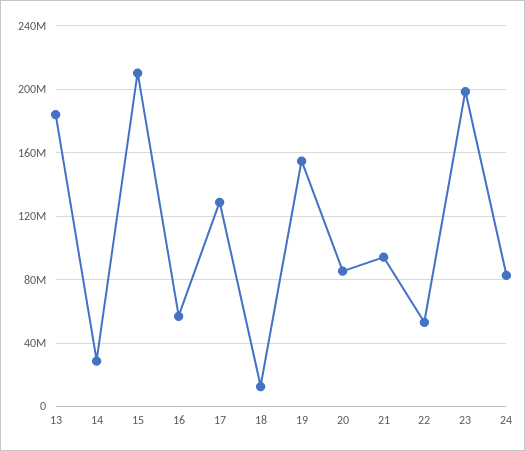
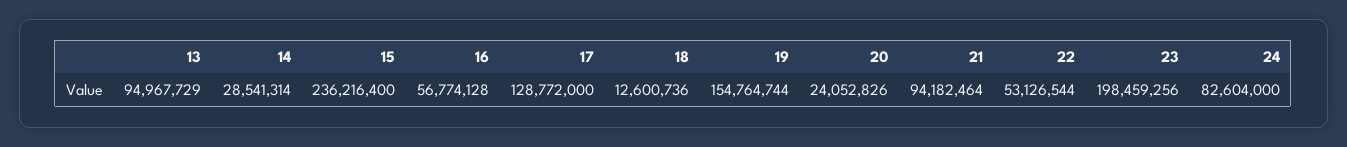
13: 185000000 -> 94967729
15: 210000000 -> 236216400
20: 85000000 -> 24052826

